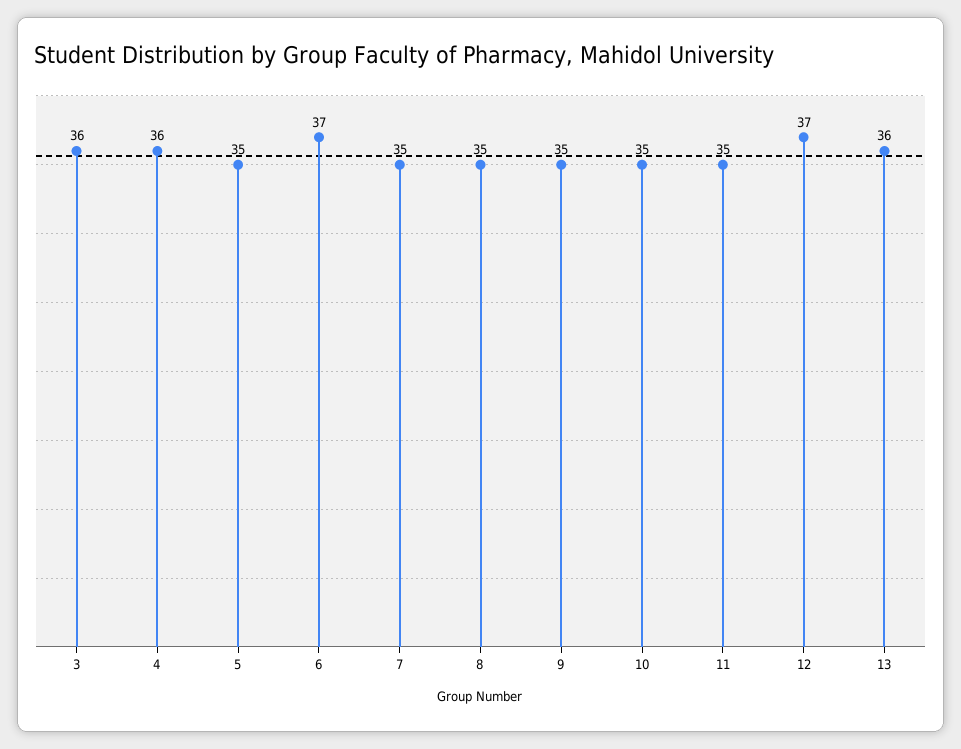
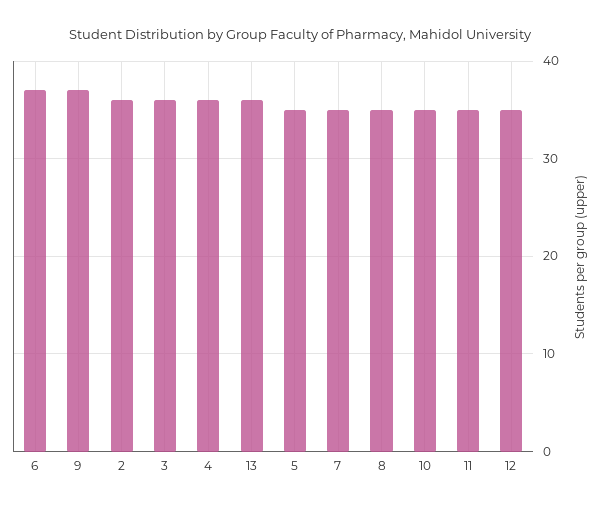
9: 35 -> 37
12: 37 -> 35
2: none -> 36

